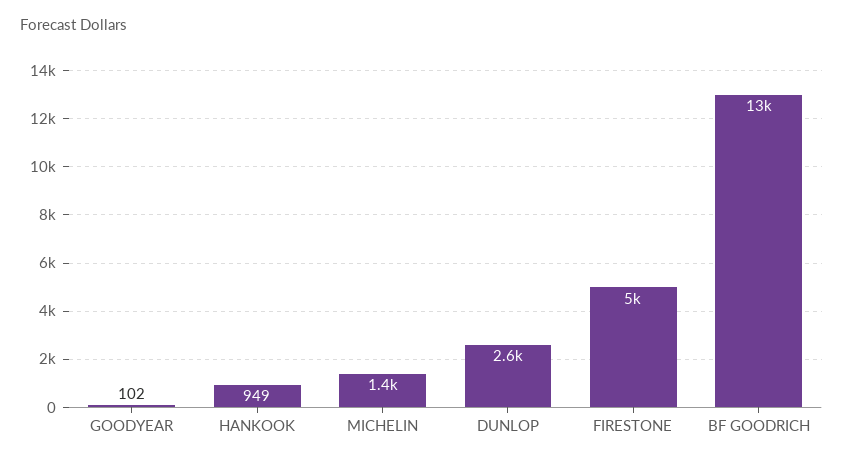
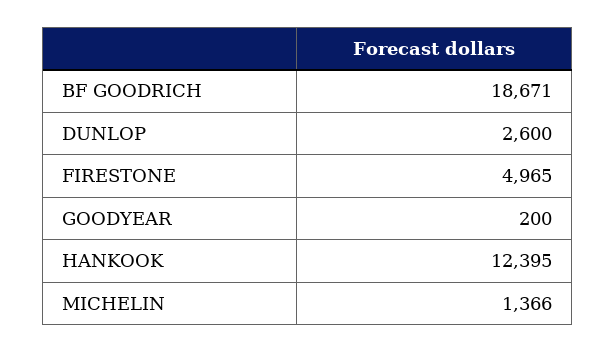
GOODYEAR: 102 -> 200
HANKOOK: 949 -> 12395
BF GOODRICH: 13000 -> 18671

